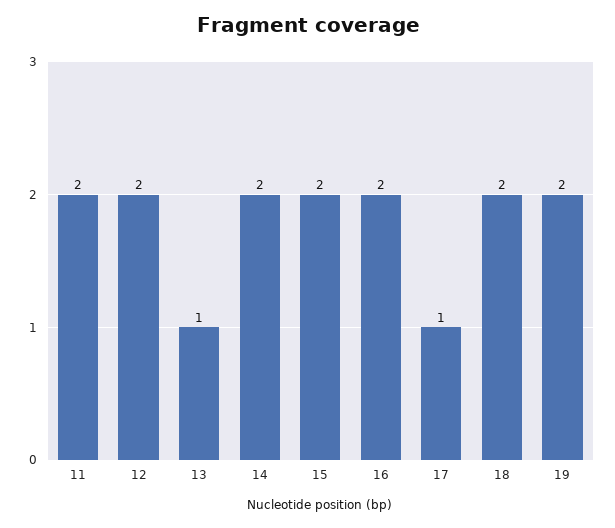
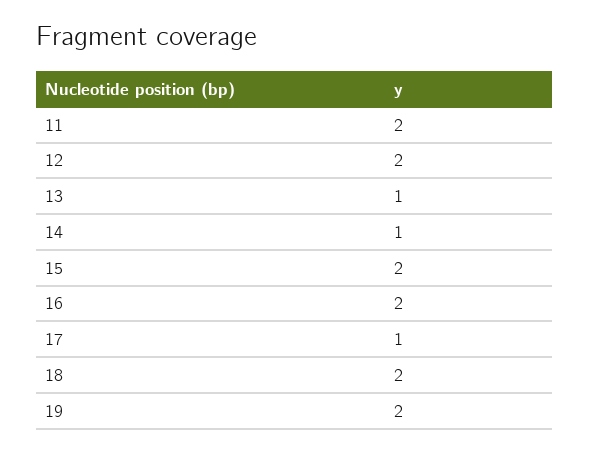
14: 2 -> 1

